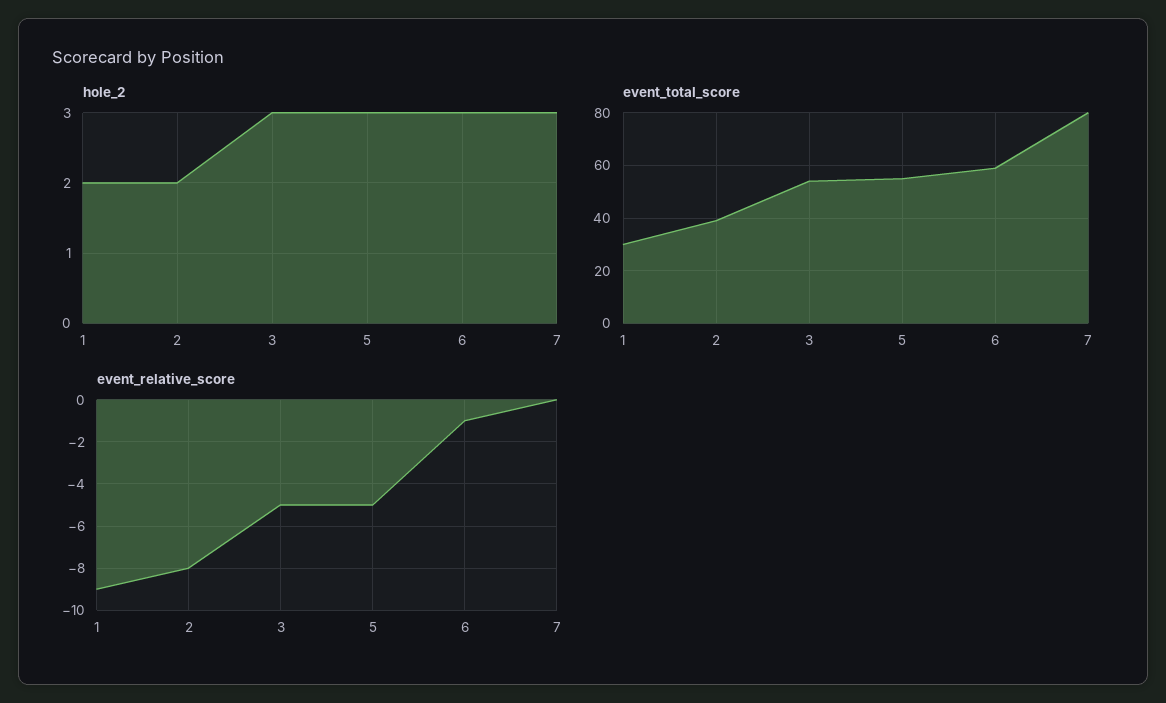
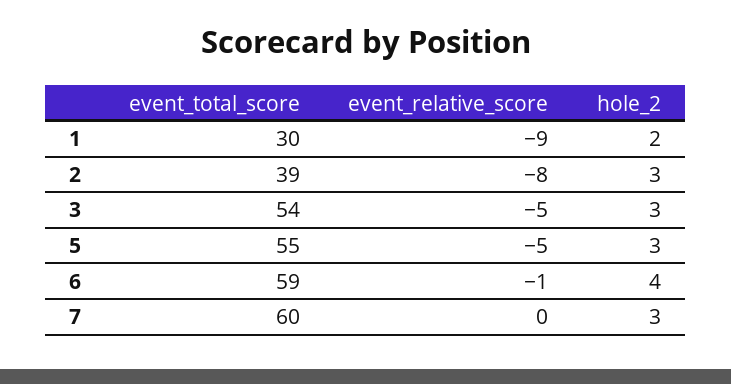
hole_2, 2: 2 -> 3
hole_2, 6: 3 -> 4
event_total_score, 7: 80 -> 60

